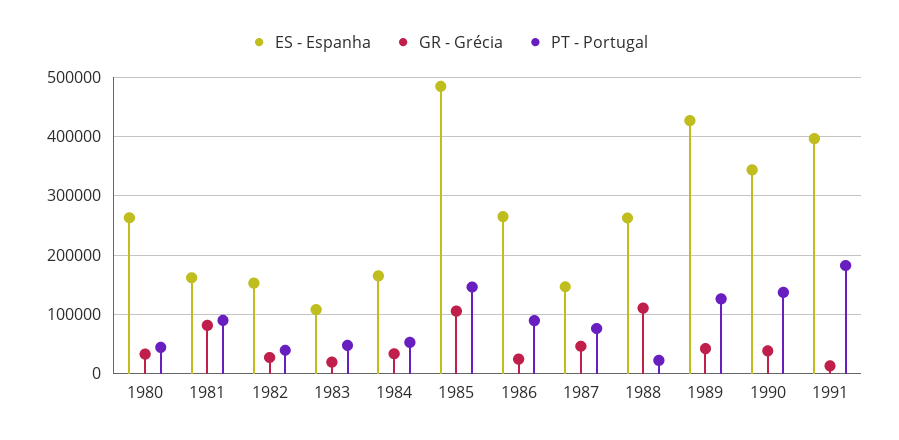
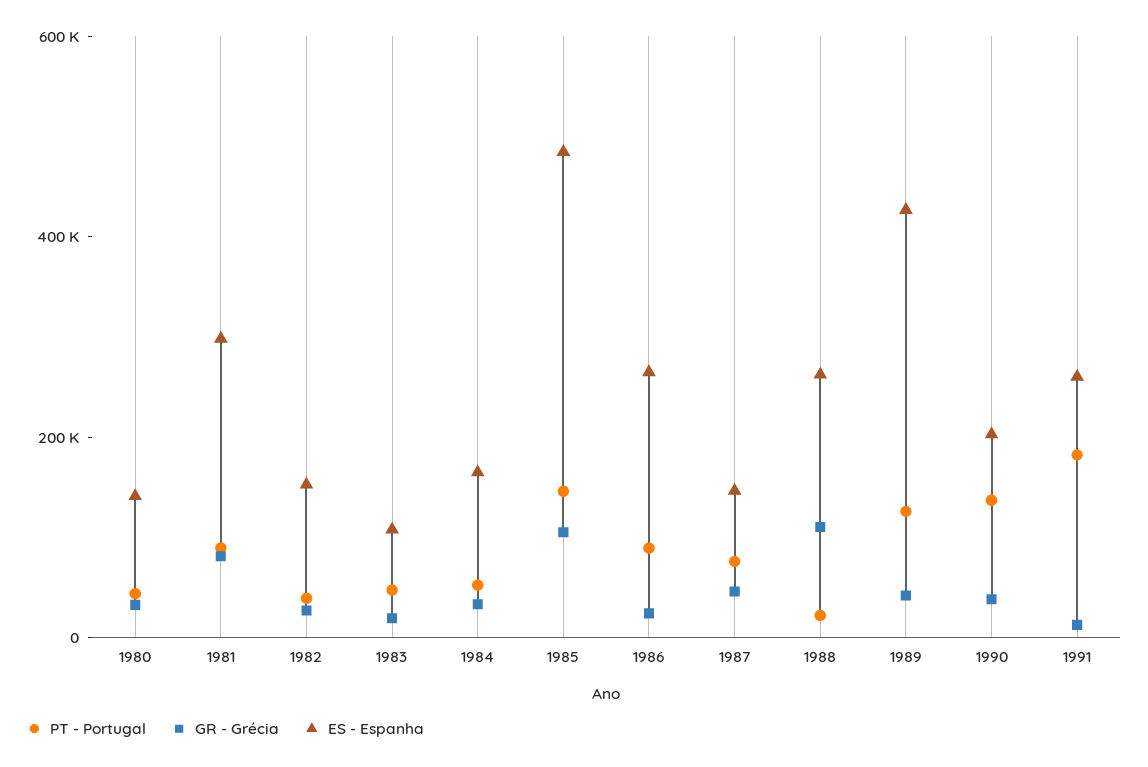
ES - Espanha, 1980: 260000 -> 150000
ES - Espanha, 1981: 160000 -> 300000
ES - Espanha, 1990: 340000 -> 200000
ES - Espanha, 1991: 400000 -> 250000

